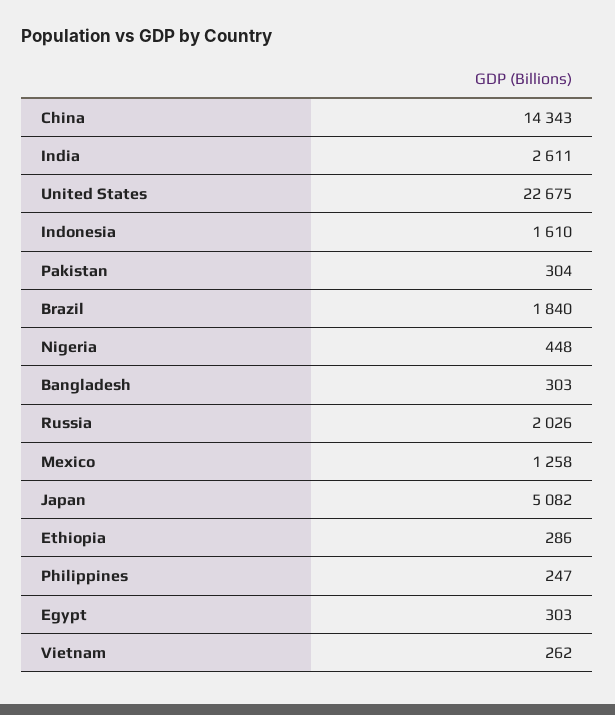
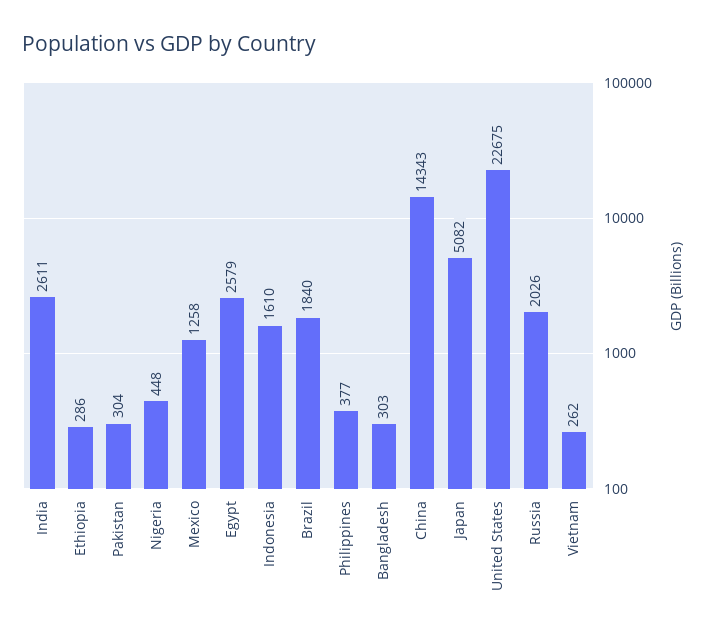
Philippines: 247 -> 377
Egypt: 303 -> 2579

